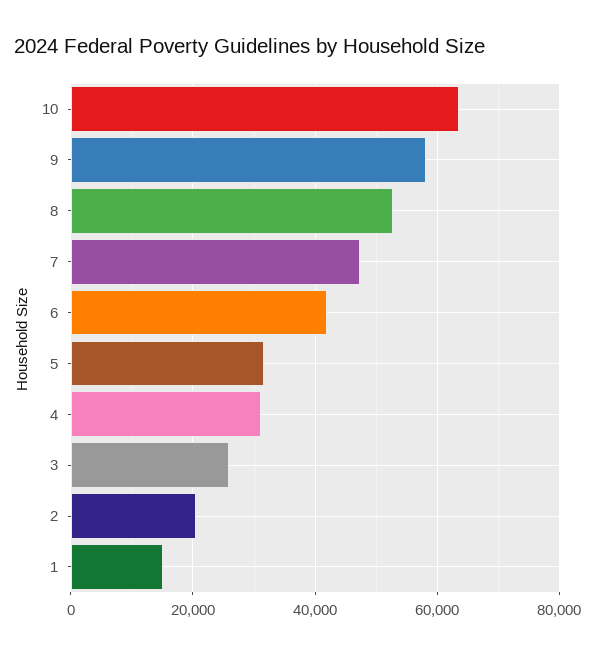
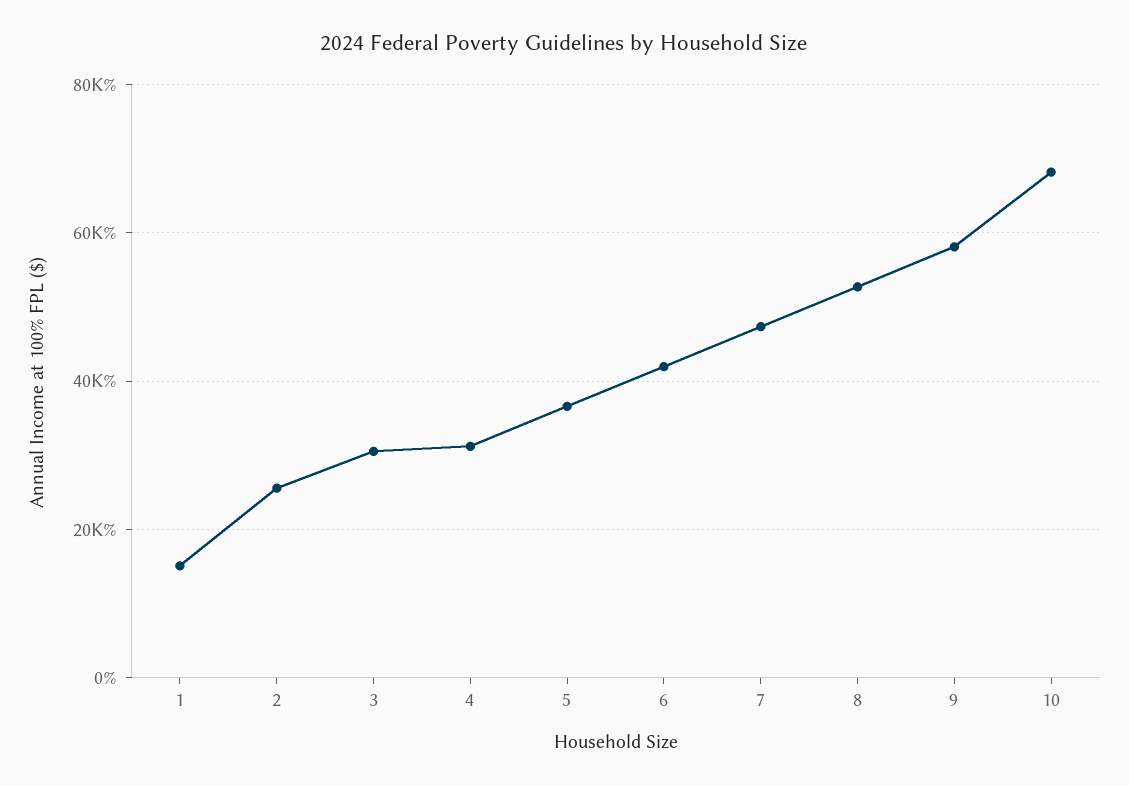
10: 64000 -> 68000
5: 32000 -> 36000
3: 26000 -> 30000
2: 20000 -> 26000

